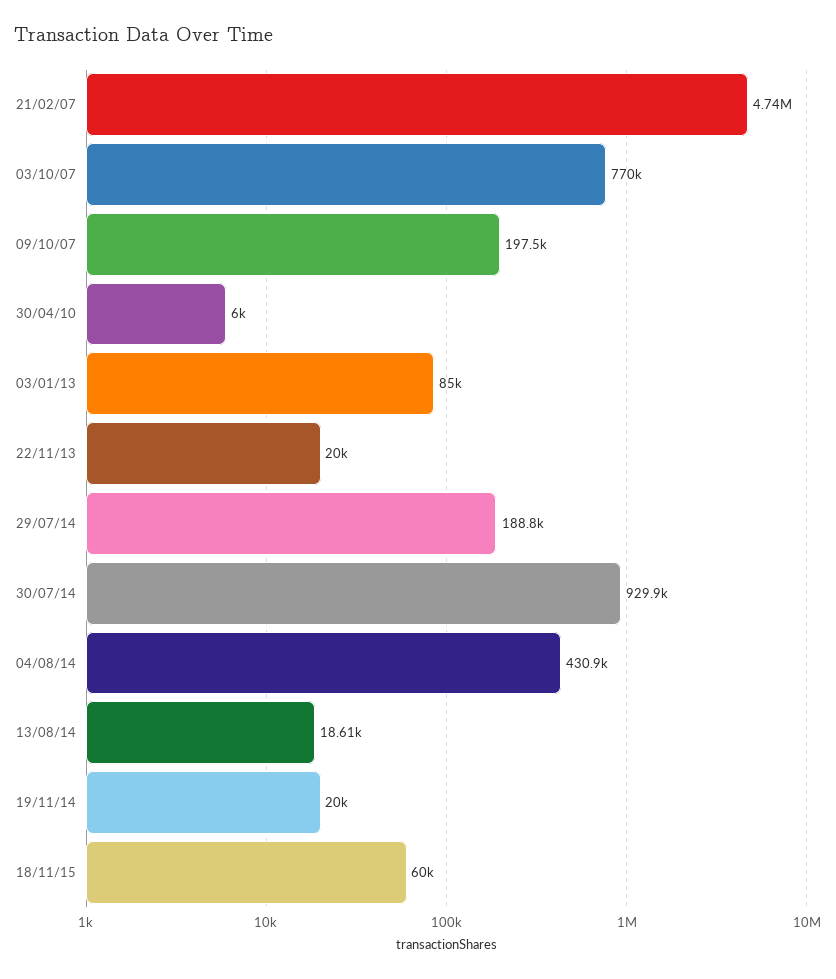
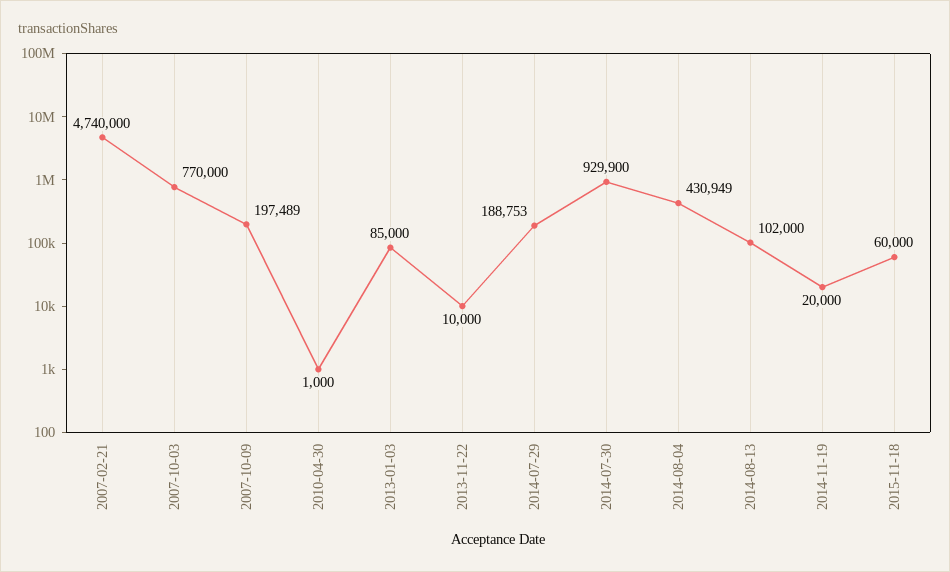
30/04/10: 6000 -> 1000
22/11/13: 20000 -> 10000
13/08/14: 18610 -> 102000

